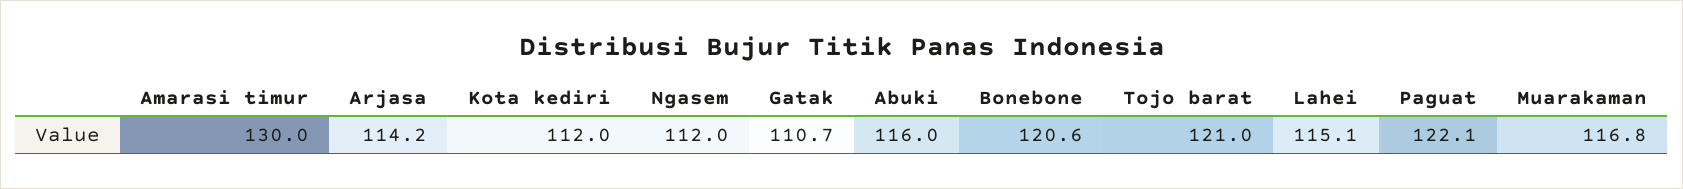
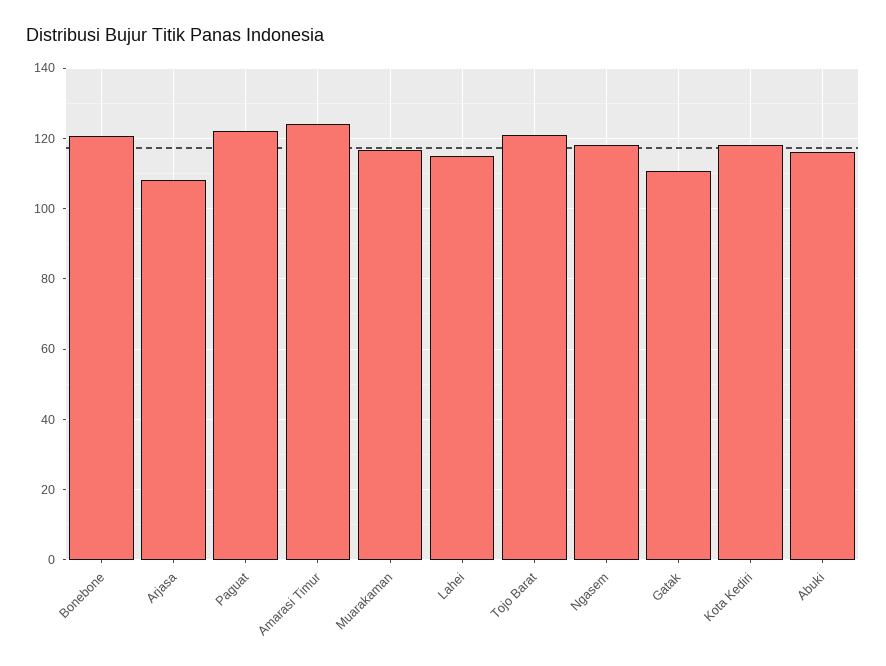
Amarasi timur: 130 -> 124
Arjasa: 114.2 -> 108
Kota kediri: 112 -> 118
Ngasem: 112 -> 118

